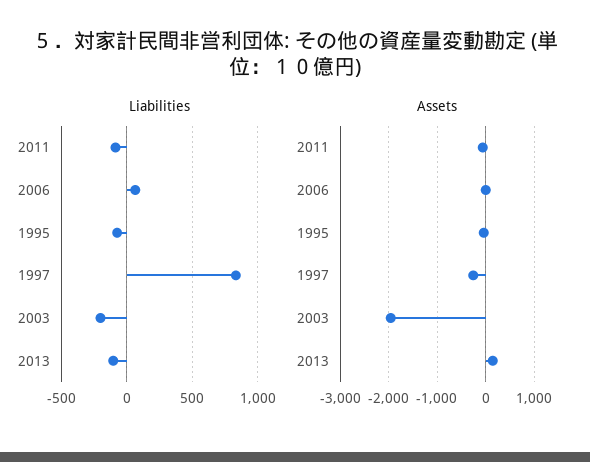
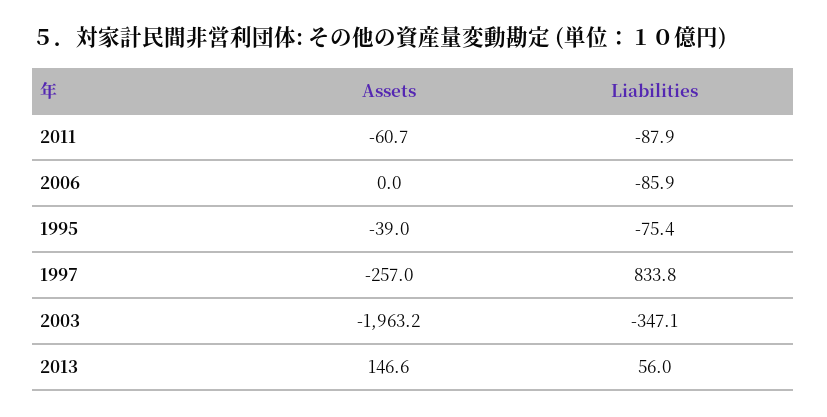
Liabilities, 2006: 50 -> -85.9
Liabilities, 2003: -200 -> -347.1
Liabilities, 2013: -100 -> 56

